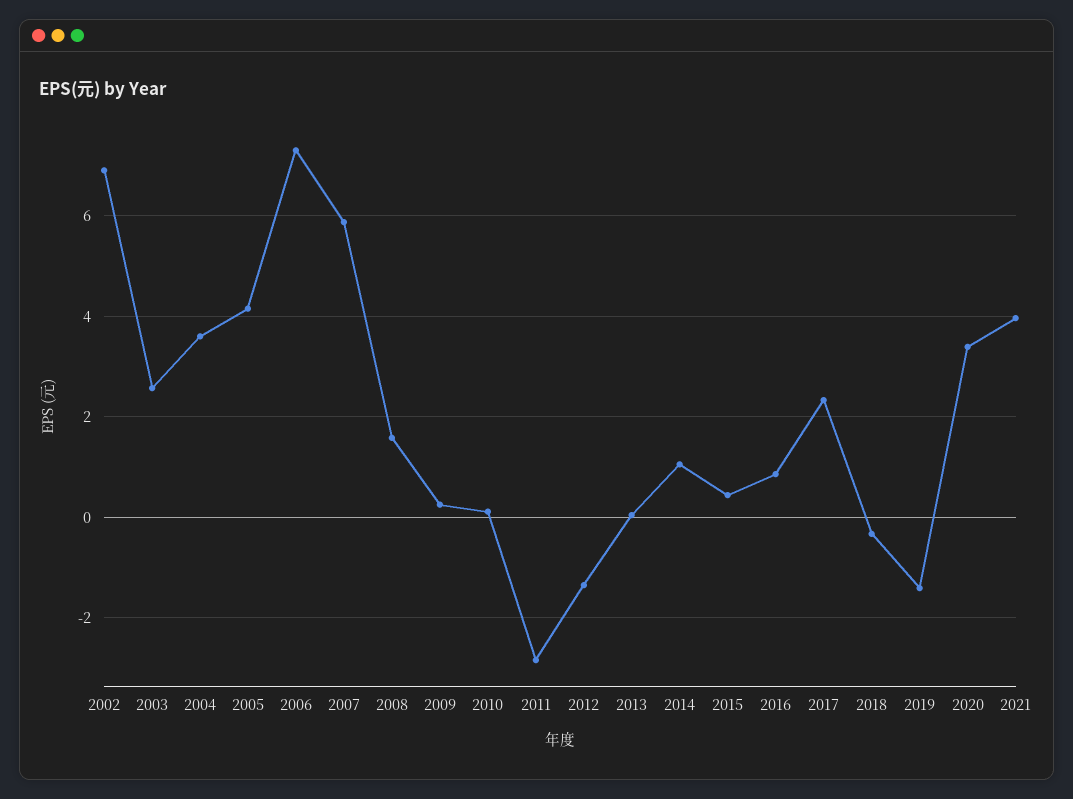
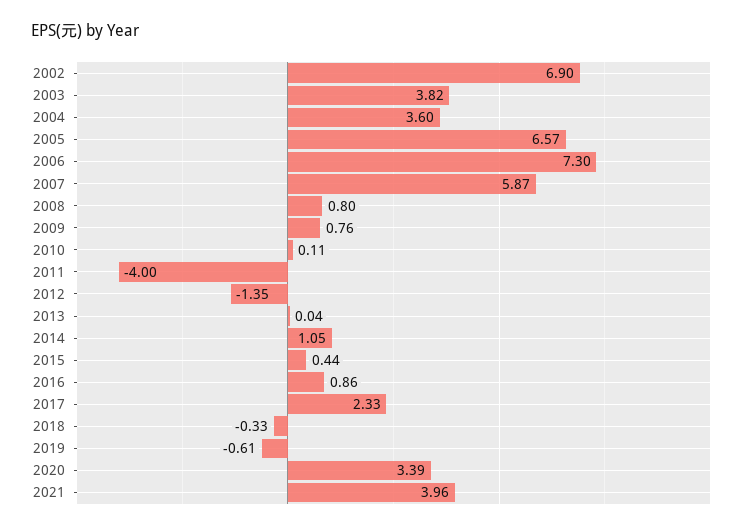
2003: 2.6 -> 3.82
2005: 4.2 -> 6.57
2008: 1.6 -> 0.8
2009: 0.2 -> 0.76
2011: -2.8 -> -4
2019: -1.4 -> -0.61

